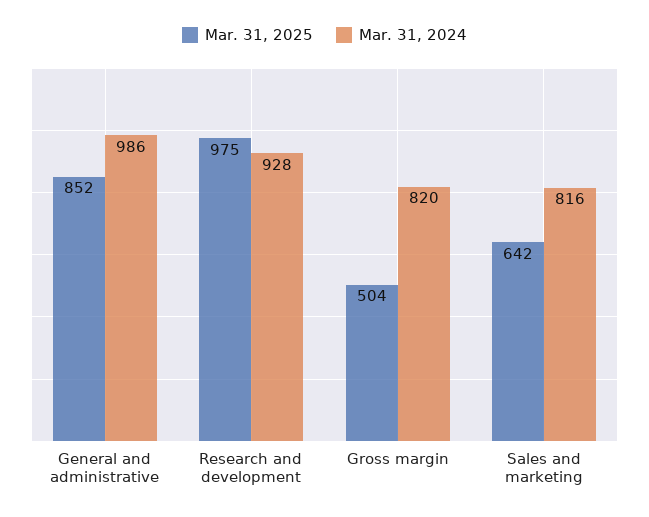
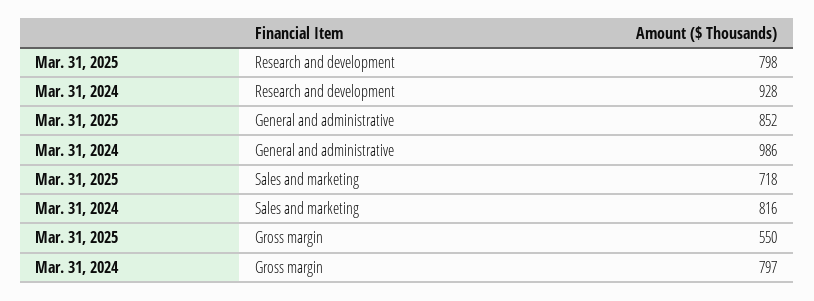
Mar. 31, 2025, Research and development: 975 -> 798
Mar. 31, 2025, Gross margin: 504 -> 550
Mar. 31, 2024, Gross margin: 820 -> 797
Mar. 31, 2025, Sales and marketing: 642 -> 718

